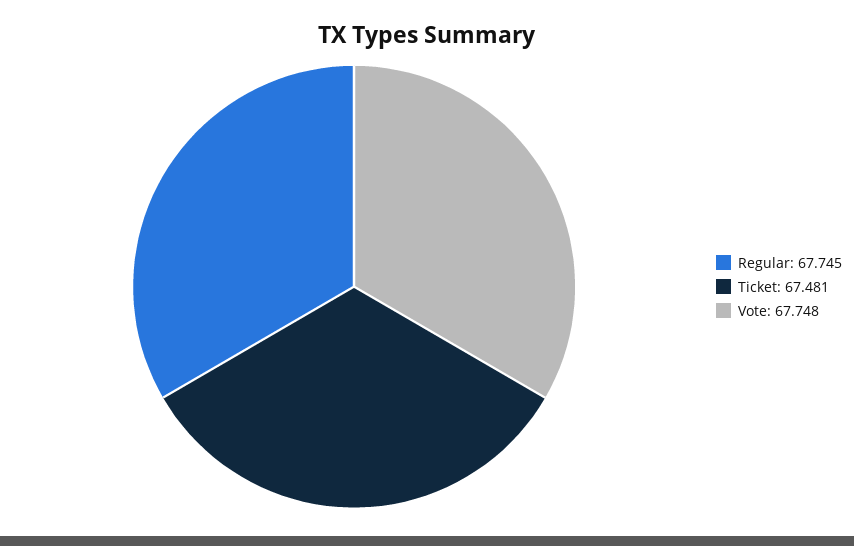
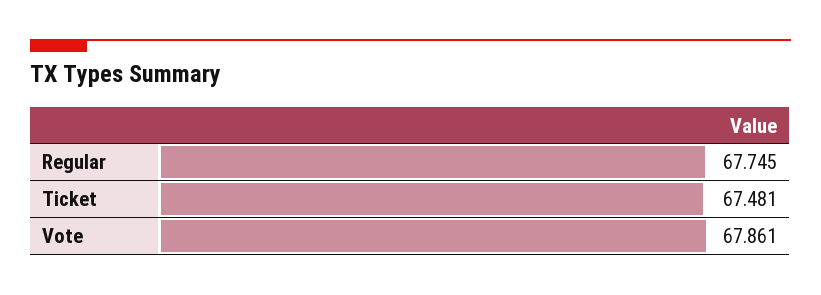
Vote: 67.748 -> 67.861

